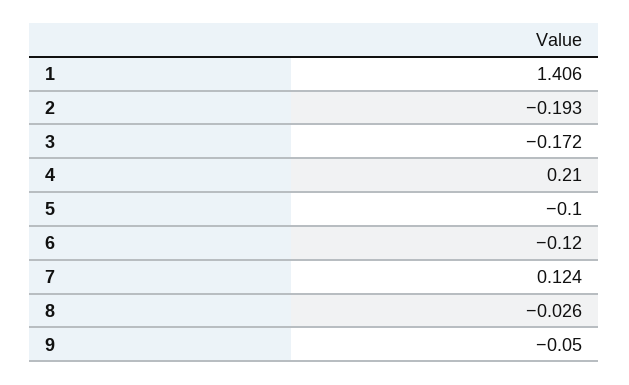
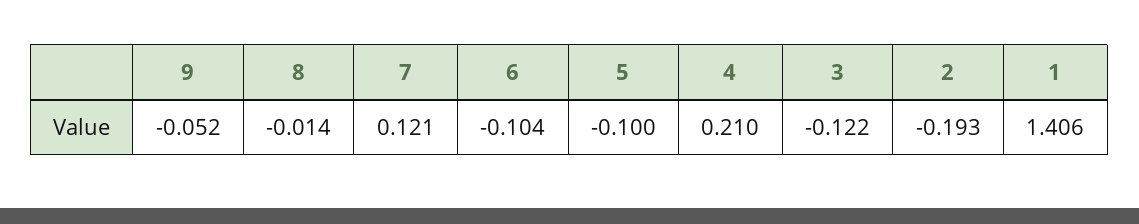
3: -0.172 -> -0.122
6: -0.12 -> -0.104
7: 0.124 -> 0.121
8: -0.026 -> -0.014
9: -0.05 -> -0.052

